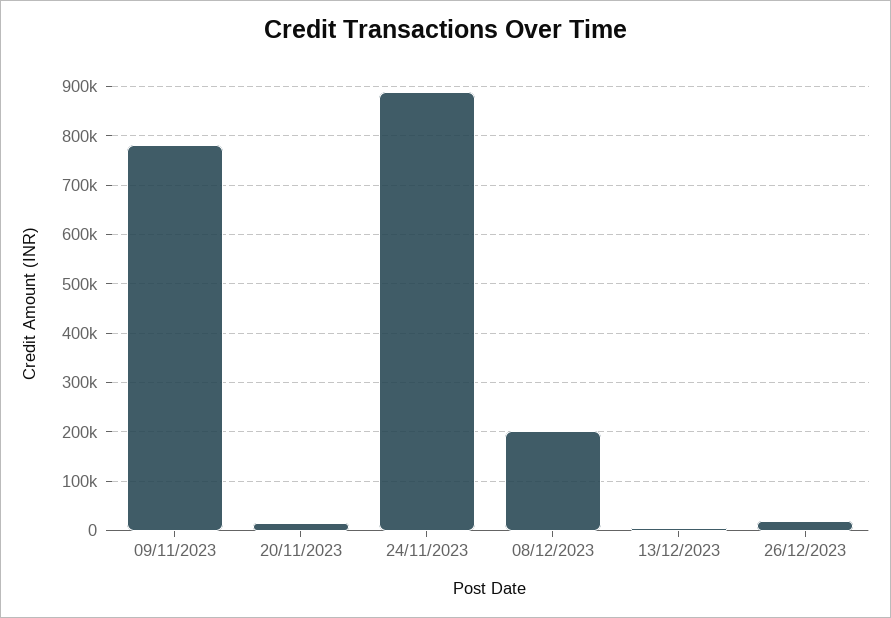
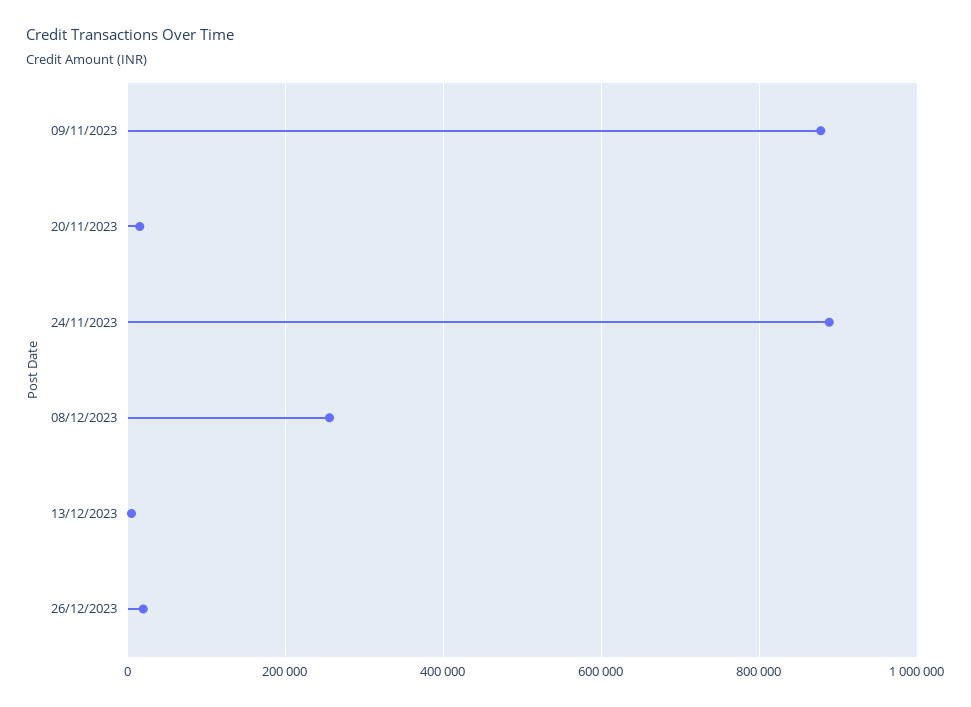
09/11/2023: 780000 -> 880000
08/12/2023: 200000 -> 260000

